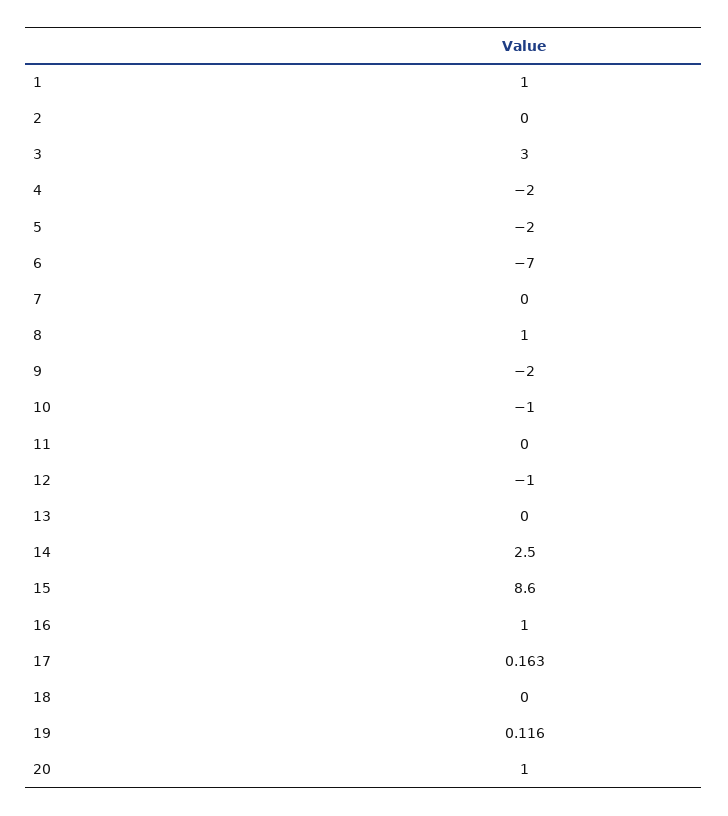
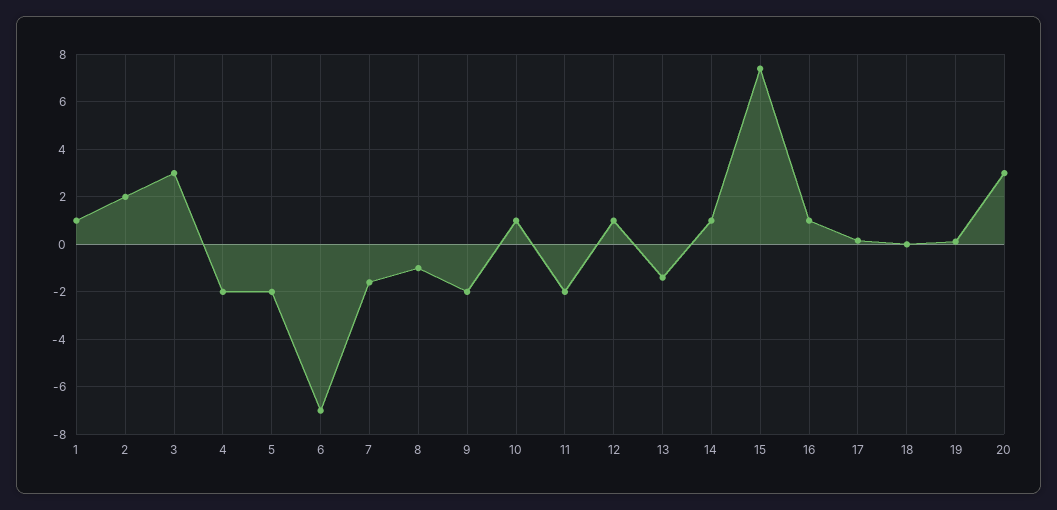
2: 0 -> 2
7: 0 -> -1.5
8: 1 -> -1
10: -1 -> 1
11: 0 -> -2
12: -1 -> 1
13: 0 -> -1.5
14: 2.5 -> 1
15: 8.6 -> 7.5
20: 1 -> 3

